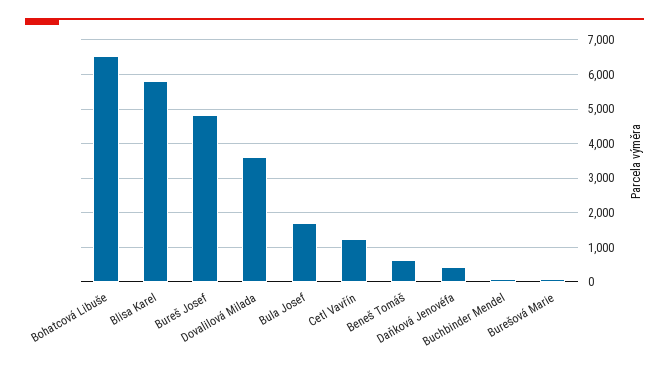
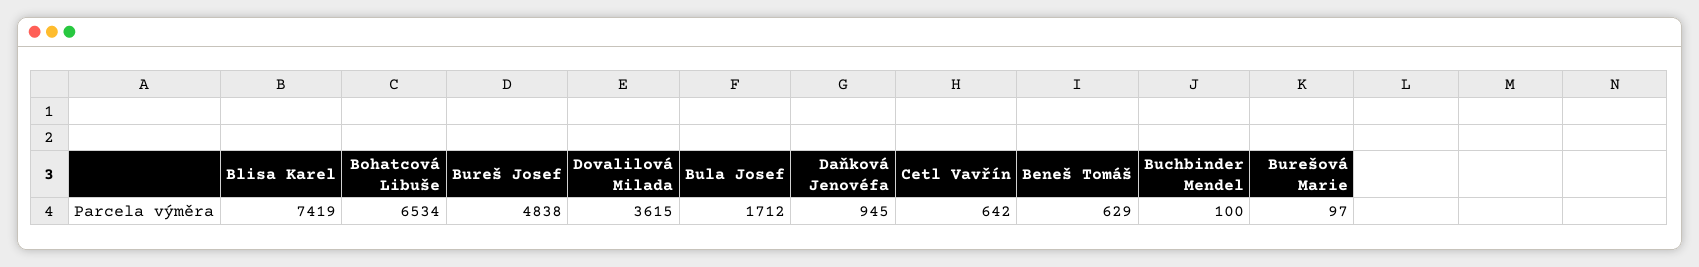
Blisa Karel: 5800 -> 7419
Cetl Vavřín: 1200 -> 642
Daňková Jenovéfa: 400 -> 945

